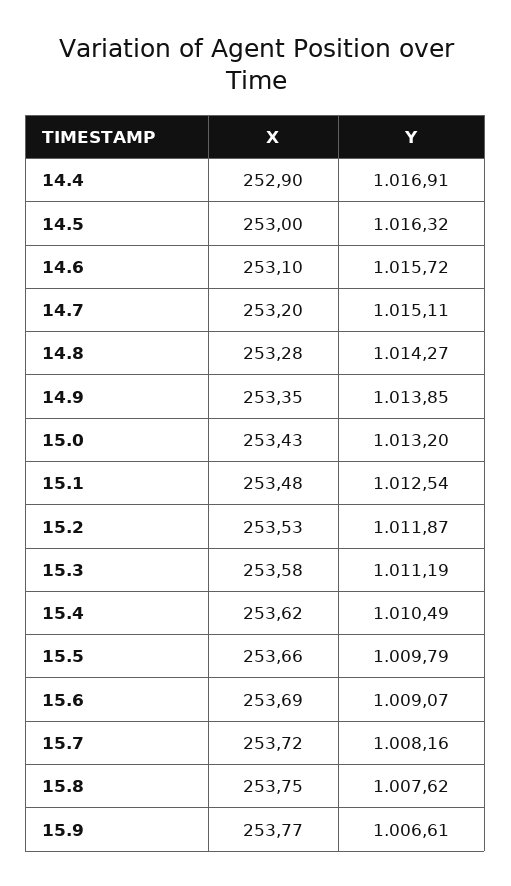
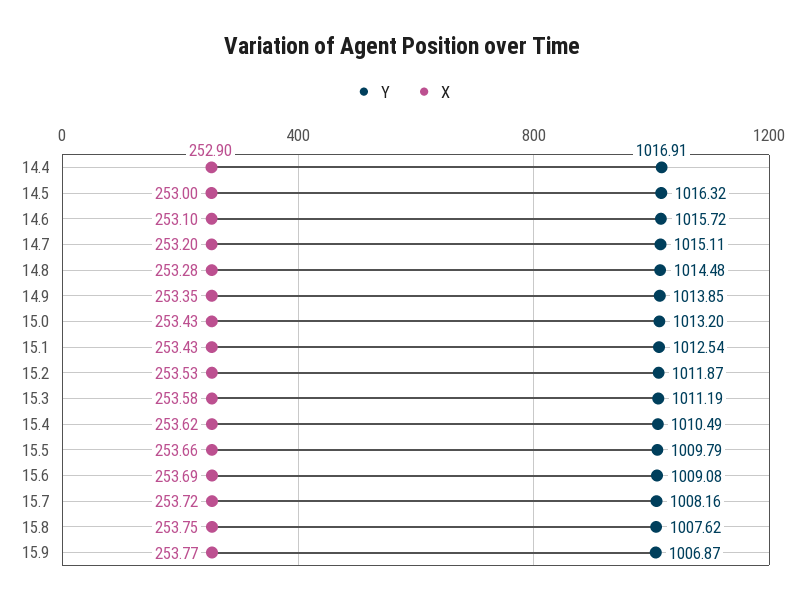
Y, 14.8: 1014.27 -> 1014.48
X, 15.1: 253.48 -> 253.43
Y, 15.6: 1009.07 -> 1009.08
Y, 15.9: 1006.61 -> 1006.87

